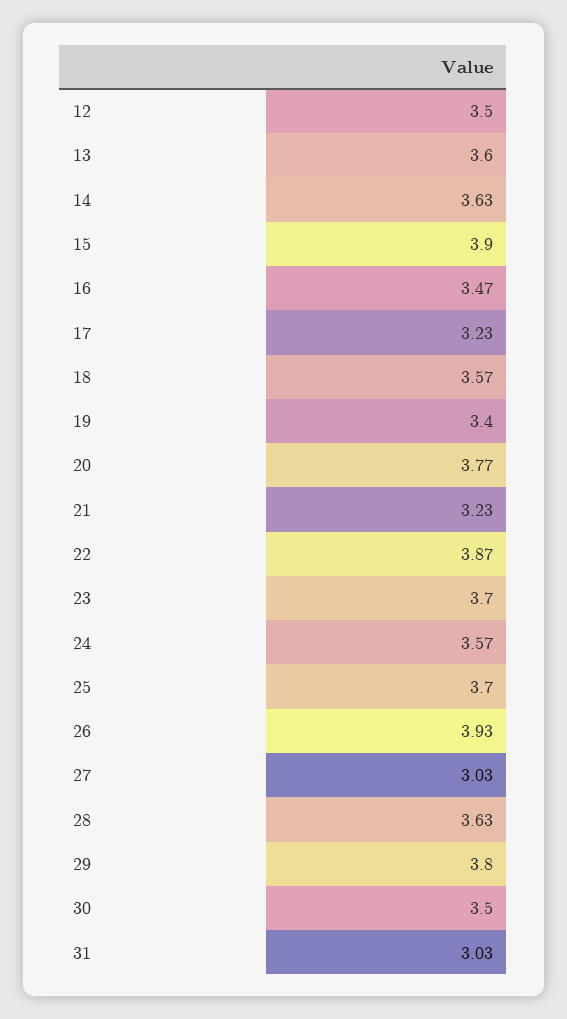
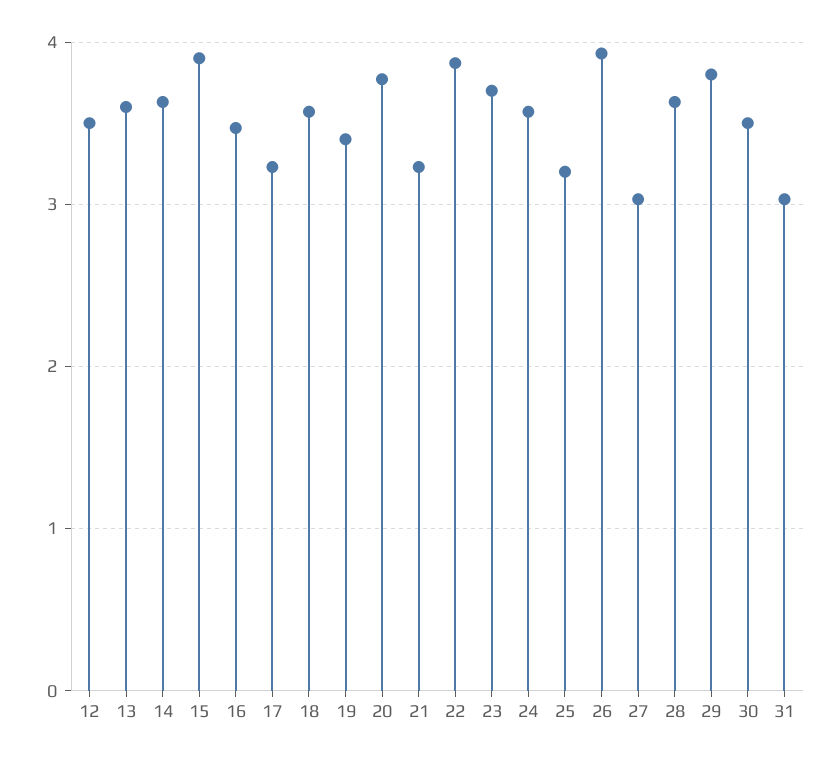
25: 3.7 -> 3.2

